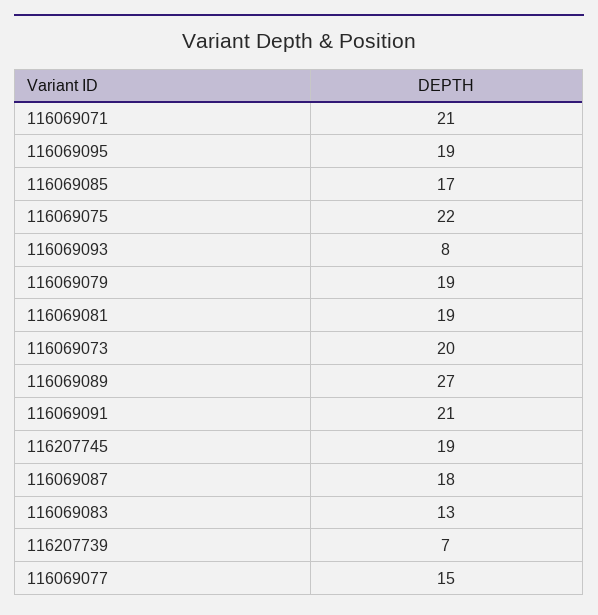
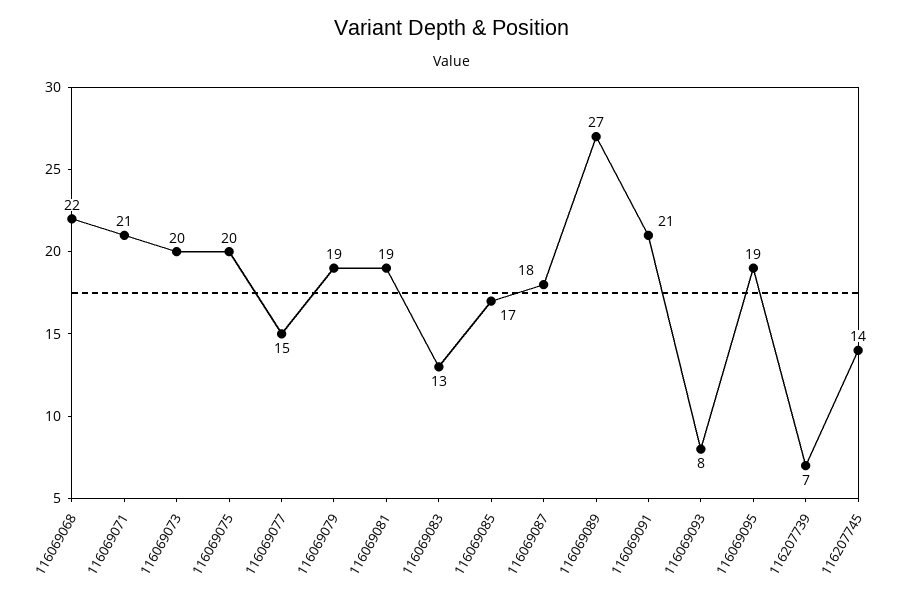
116069075: 22 -> 20
116207745: 19 -> 14
116069068: none -> 22

